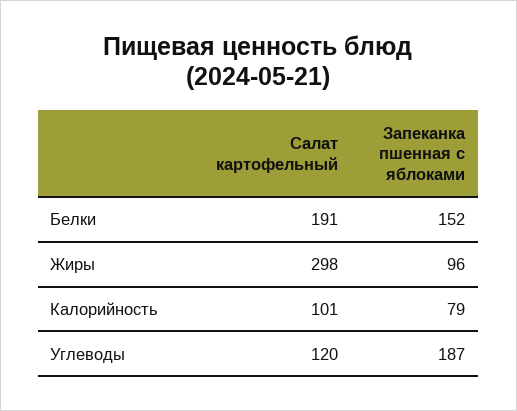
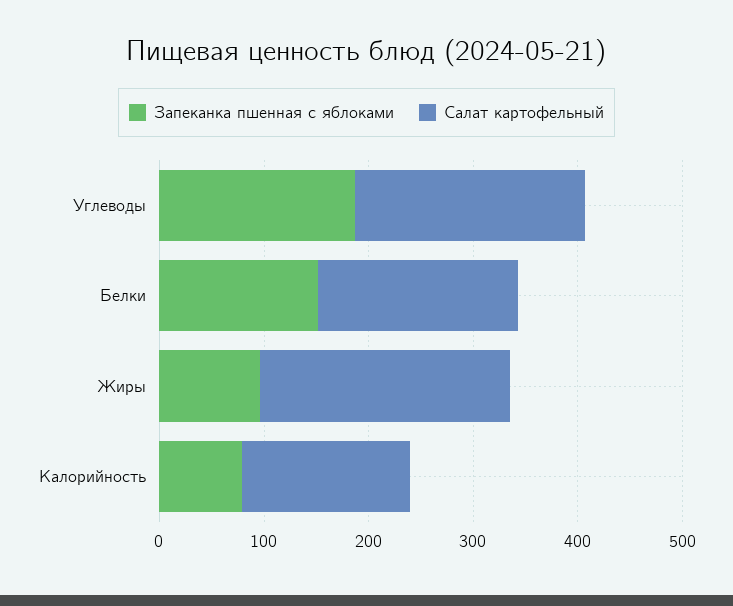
Салат картофельный, Жиры: 298 -> 240
Салат картофельный, Калорийность: 101 -> 160
Салат картофельный, Углеводы: 120 -> 220

